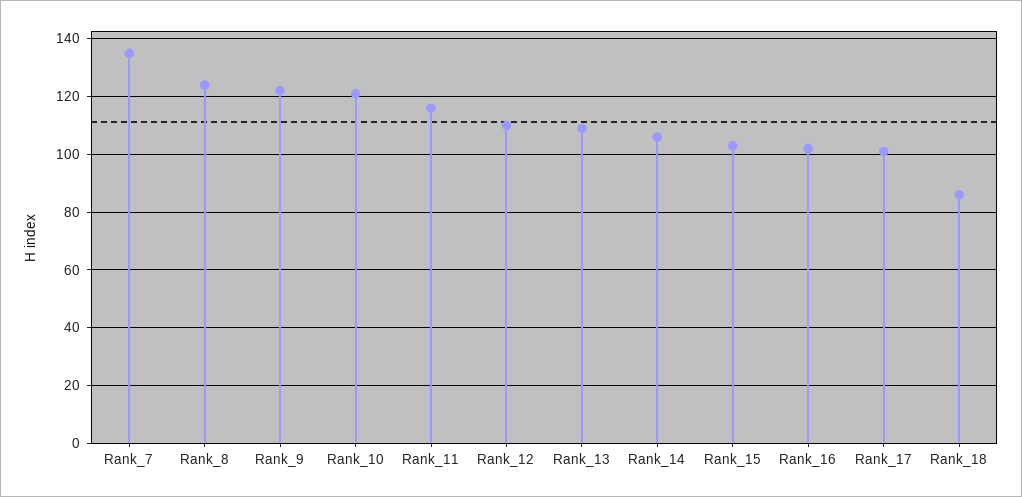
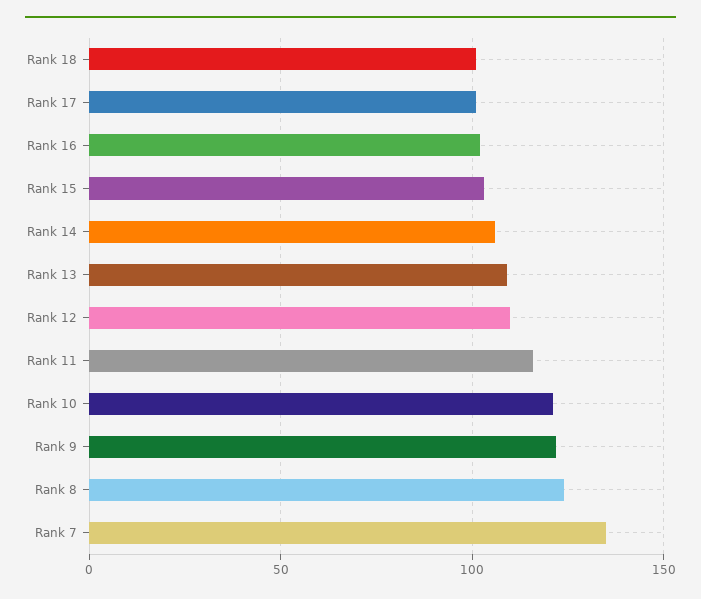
Rank_18: 85 -> 100

